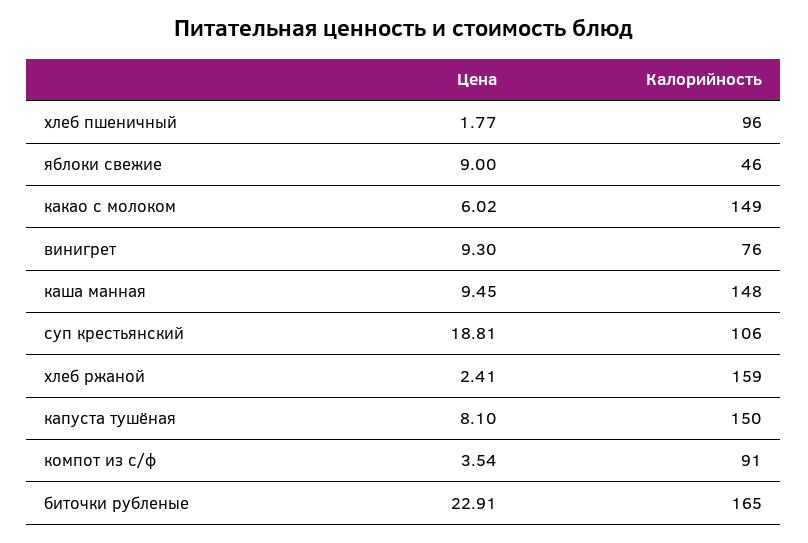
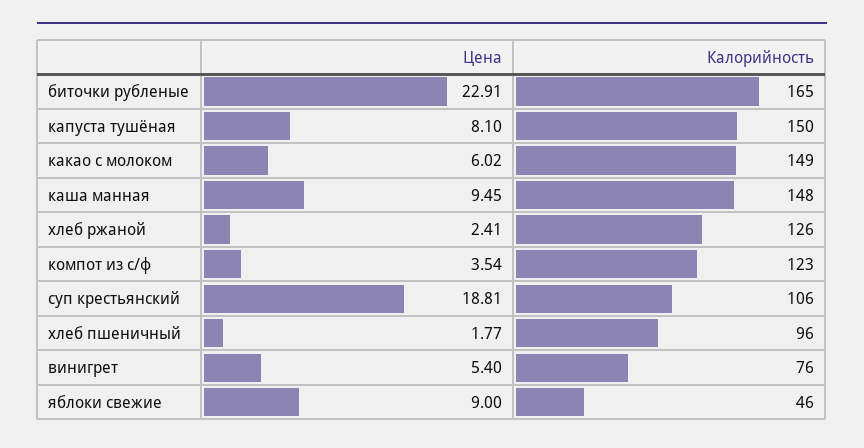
Цена, винигрет: 9.3 -> 5.4
Калорийность, хлеб ржаной: 159 -> 126
Калорийность, компот из с/ф: 91 -> 123

